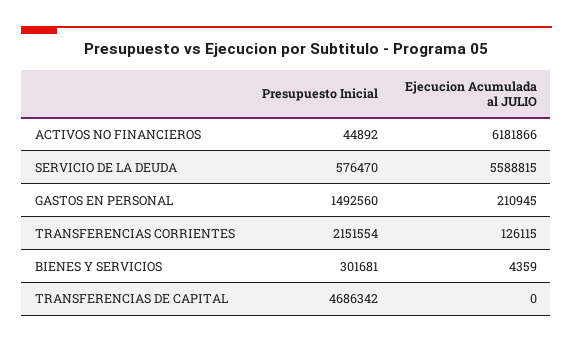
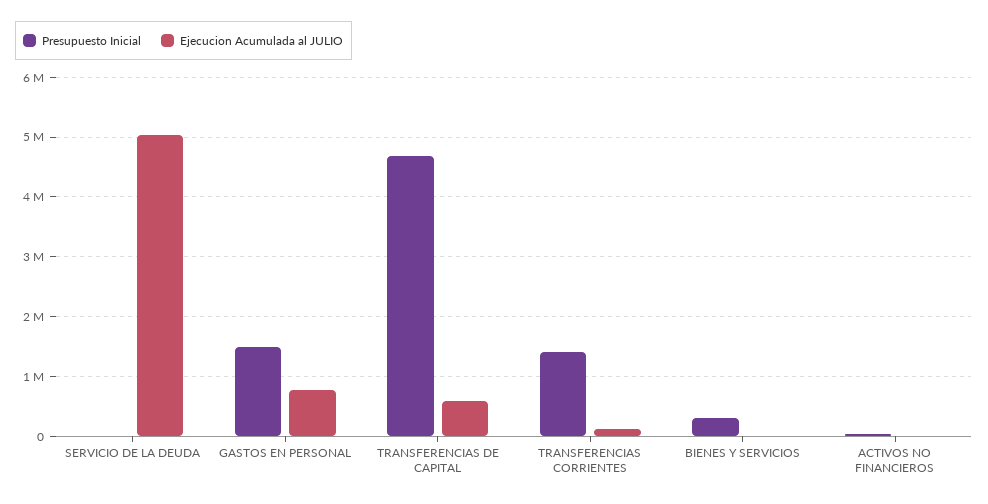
Ejecucion Acumulada al JULIO, ACTIVOS NO FINANCIEROS: 6181866 -> 0
Presupuesto Inicial, SERVICIO DE LA DEUDA: 576470 -> 0
Ejecucion Acumulada al JULIO, SERVICIO DE LA DEUDA: 5588815 -> 5000000
Ejecucion Acumulada al JULIO, GASTOS EN PERSONAL: 210945 -> 800000
Presupuesto Inicial, TRANSFERENCIAS CORRIENTES: 2151554 -> 1400000
Ejecucion Acumulada al JULIO, TRANSFERENCIAS DE CAPITAL: 0 -> 600000

